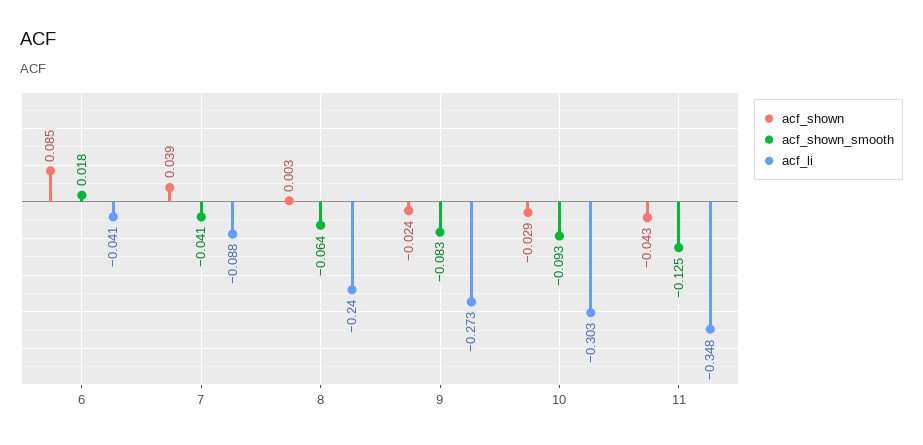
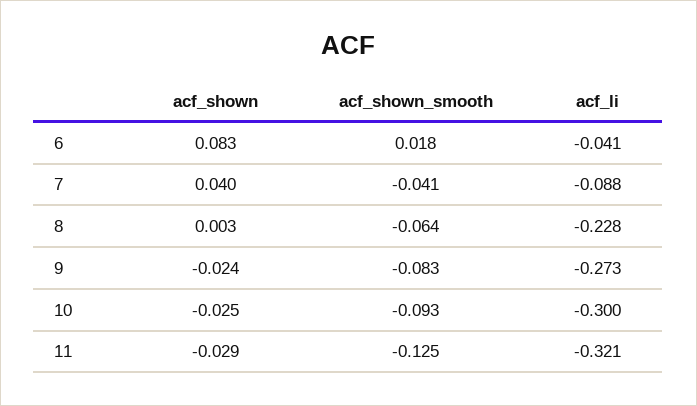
acf_shown, 6: 0.085 -> 0.083
acf_shown, 7: 0.039 -> 0.04
acf_li, 8: -0.24 -> -0.228
acf_shown, 10: -0.029 -> -0.025
acf_li, 10: -0.303 -> -0.3
acf_shown, 11: -0.043 -> -0.029
acf_li, 11: -0.348 -> -0.321

